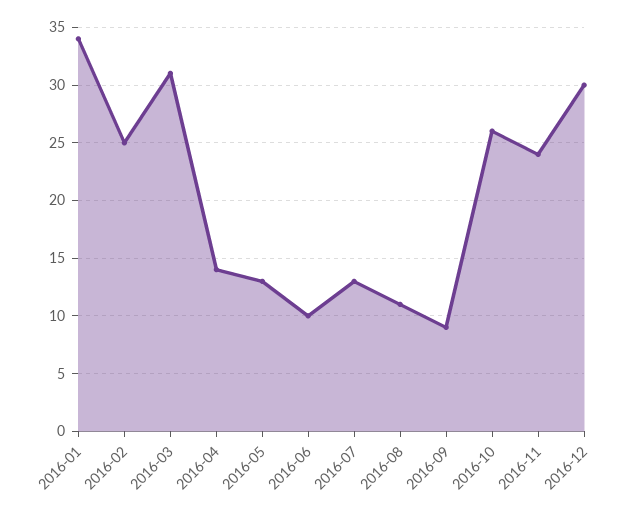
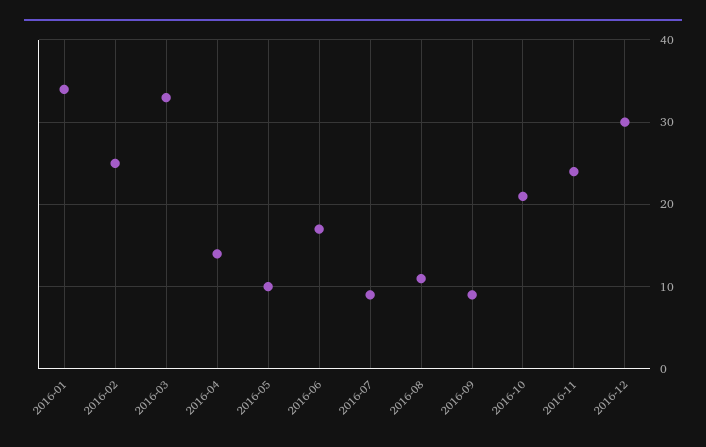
2016-03: 31 -> 33
2016-05: 13 -> 10
2016-06: 10 -> 17
2016-07: 13 -> 9
2016-10: 26 -> 21

